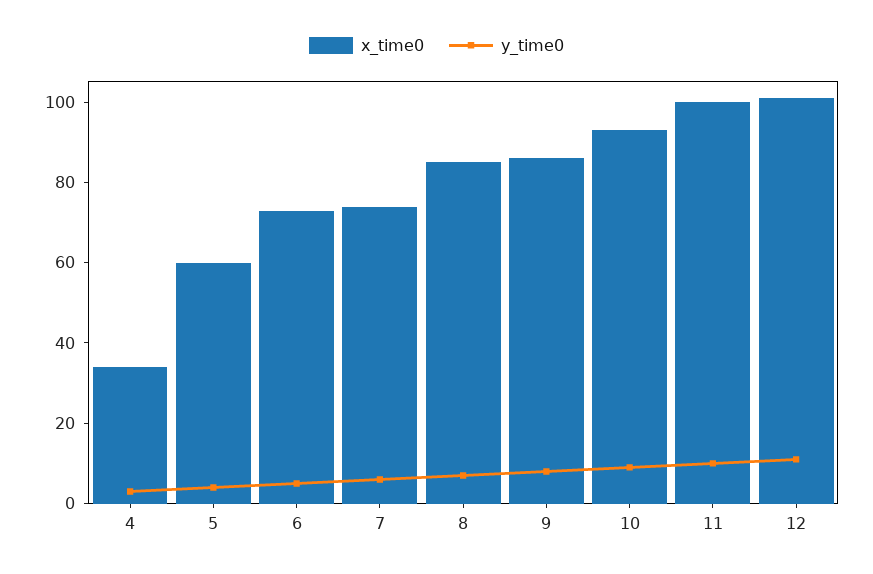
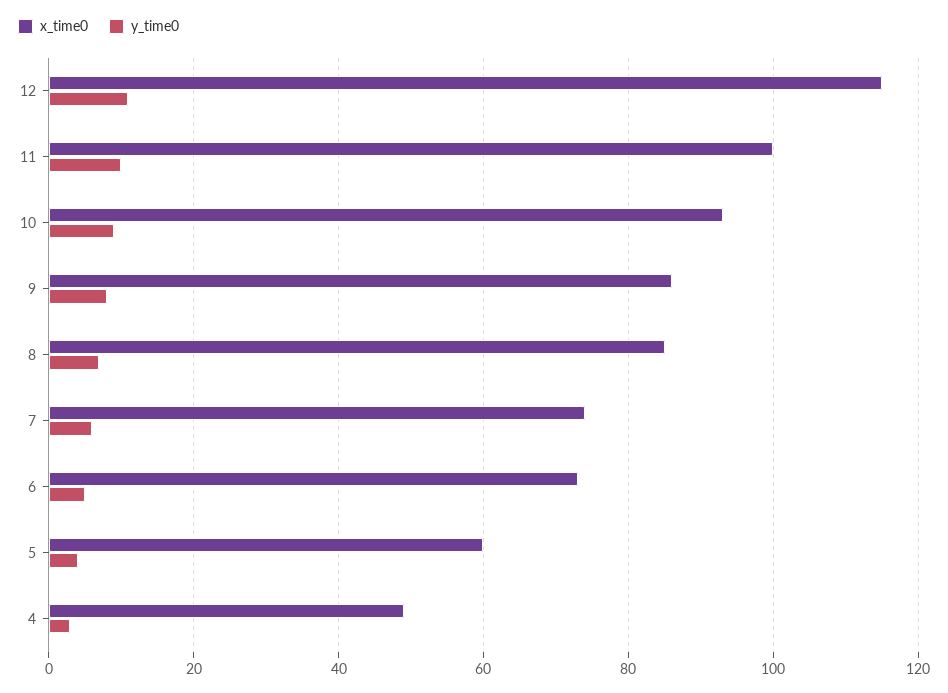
x_time0, 4: 35 -> 50
x_time0, 12: 100 -> 115

